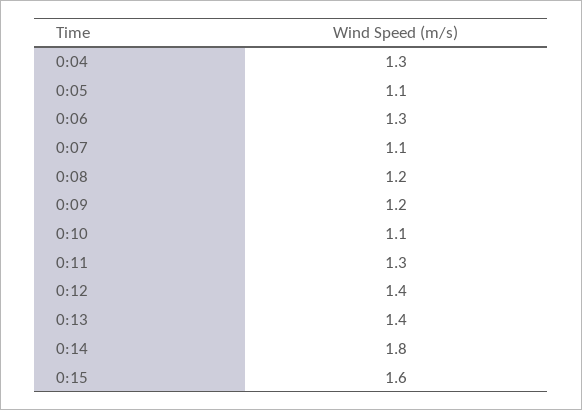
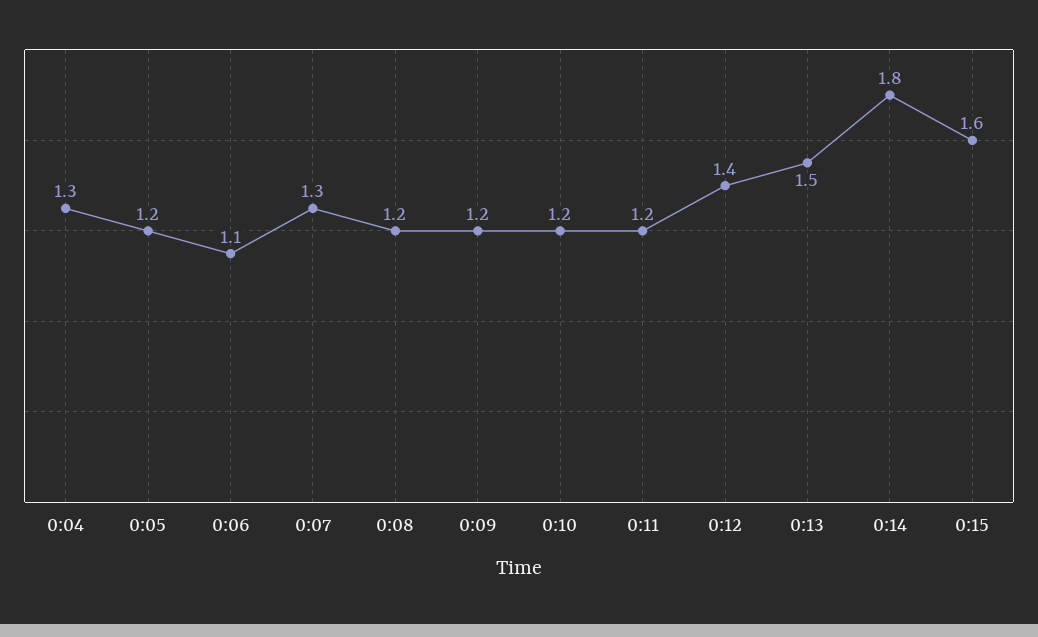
0:05: 1.1 -> 1.2
0:06: 1.3 -> 1.1
0:07: 1.1 -> 1.3
0:10: 1.1 -> 1.2
0:11: 1.3 -> 1.2
0:13: 1.4 -> 1.5

